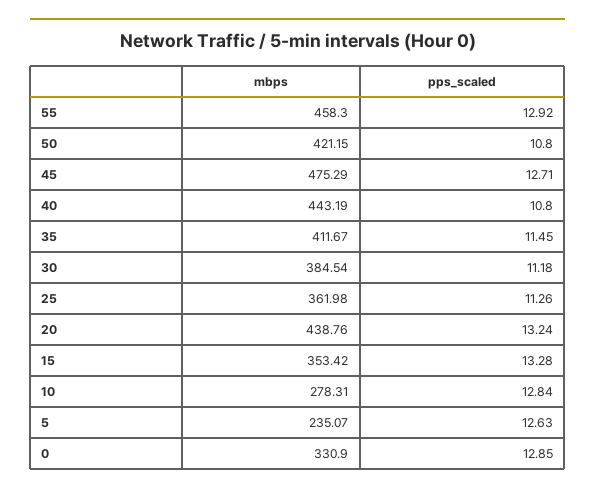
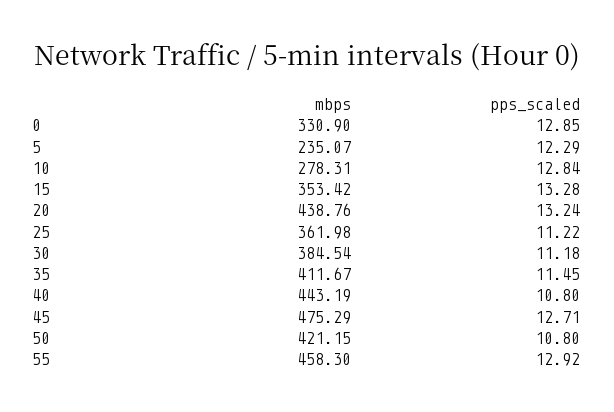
pps_scaled, 25: 11.26 -> 11.22
pps_scaled, 5: 12.63 -> 12.29

